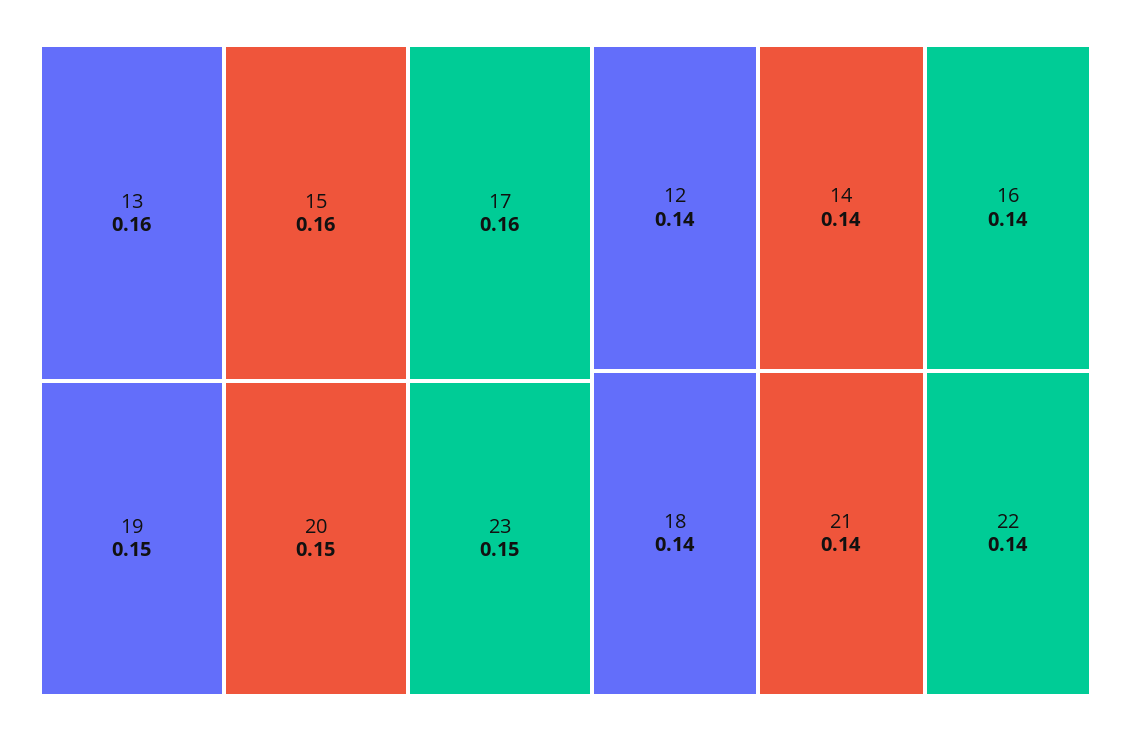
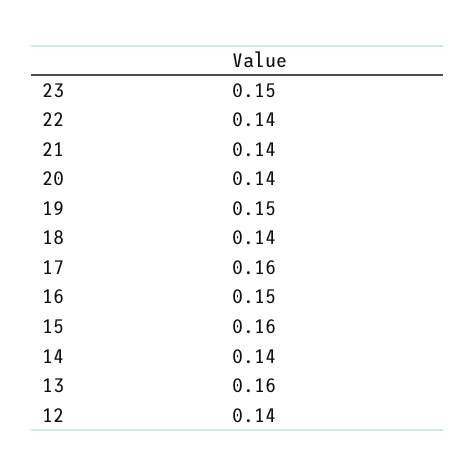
20: 0.15 -> 0.14
16: 0.14 -> 0.15

